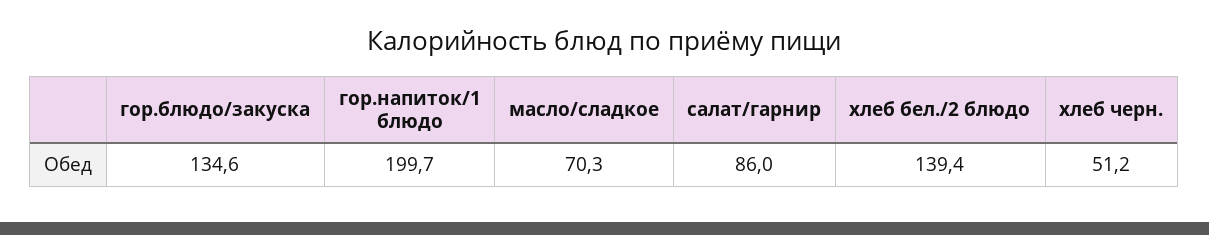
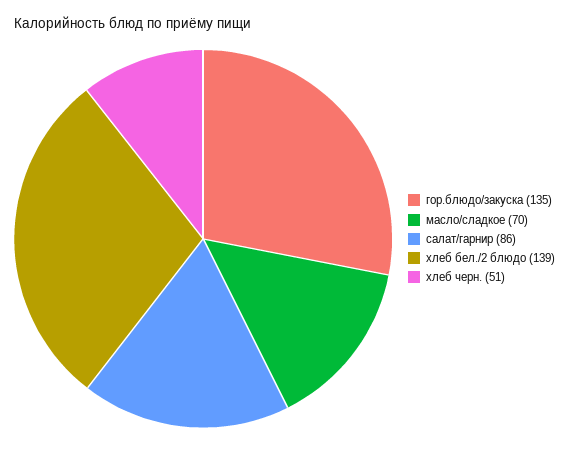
гор.напиток/1 блюдо: 199.7 -> none

